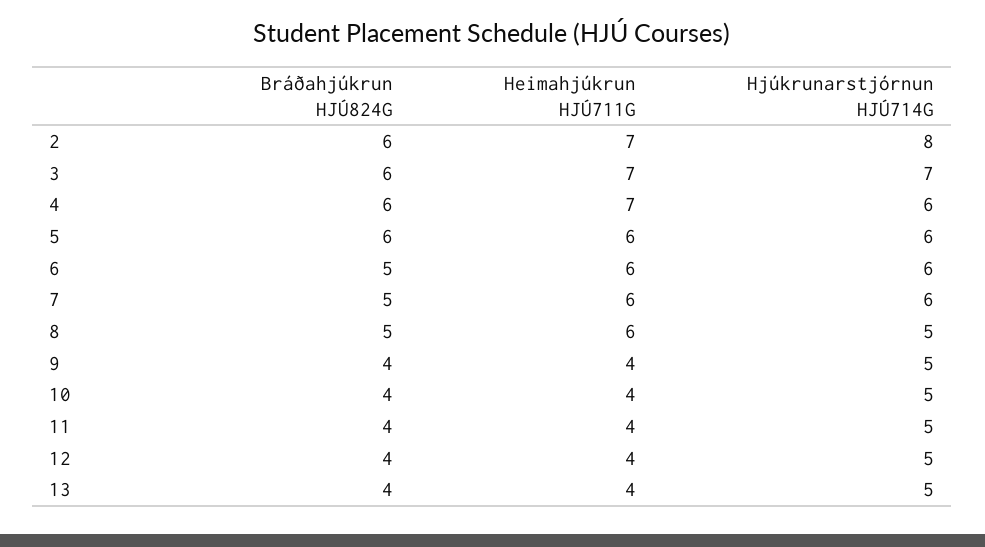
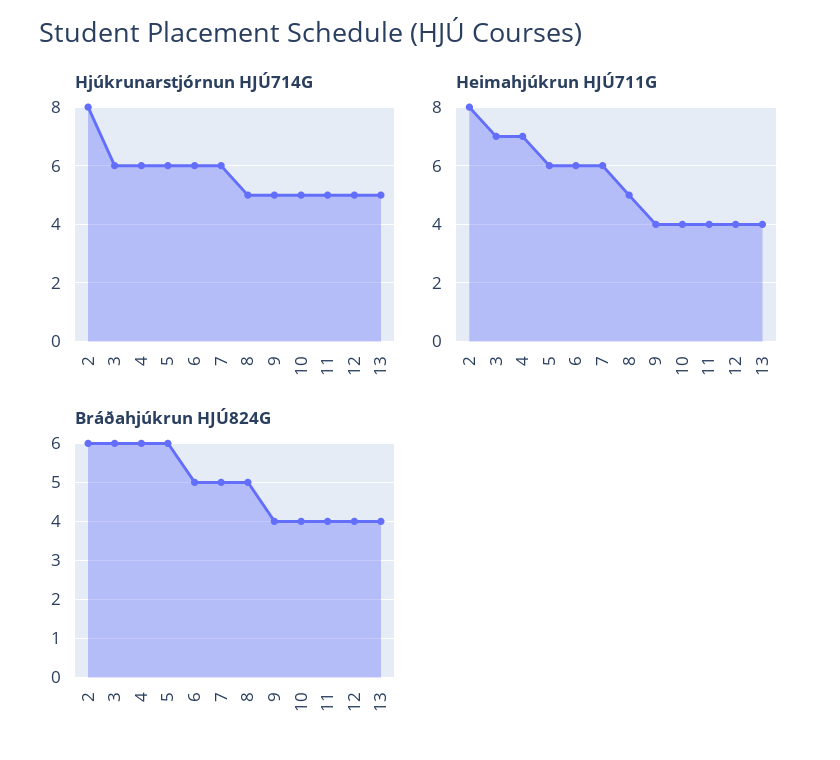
Heimahjúkrun HJÚ711G, 2: 7 -> 8
Hjúkrunarstjórnun HJÚ714G, 3: 7 -> 6
Heimahjúkrun HJÚ711G, 8: 6 -> 5

